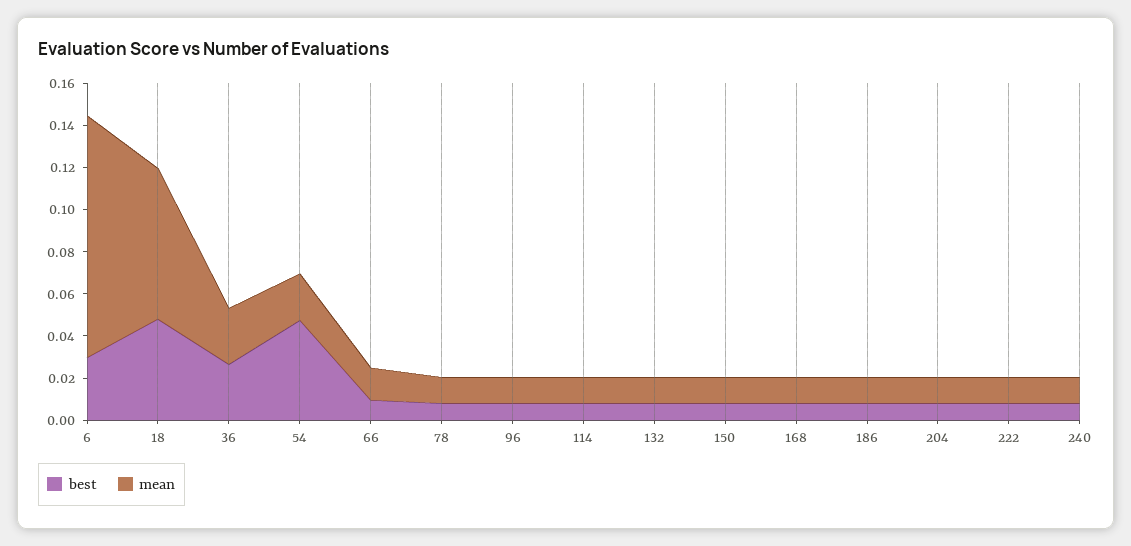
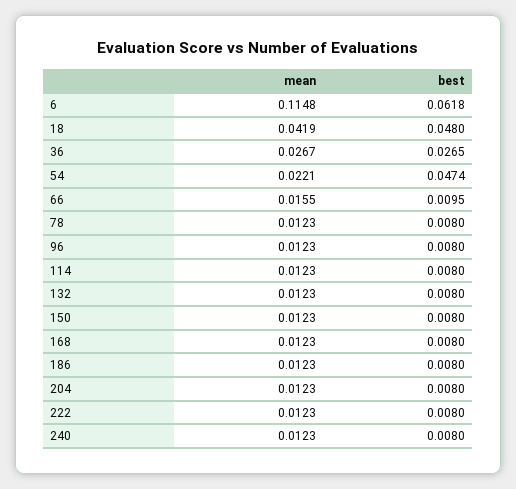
best, 6: 0.03 -> 0.0618
mean, 18: 0.07 -> 0.0419

